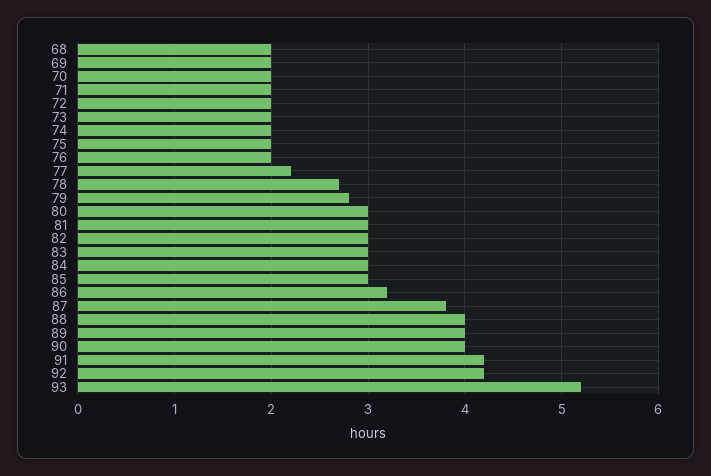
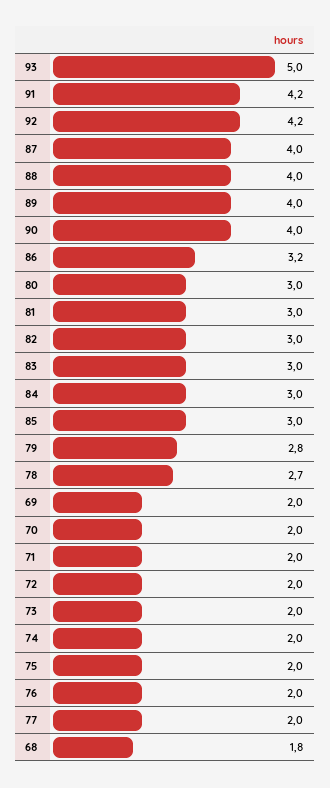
68: 2 -> 1.8
77: 2.2 -> 2
87: 3.8 -> 4
93: 5.2 -> 5

